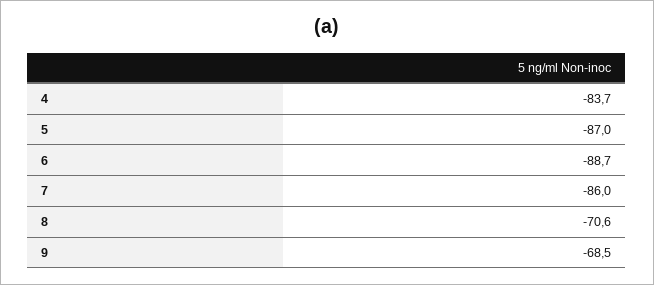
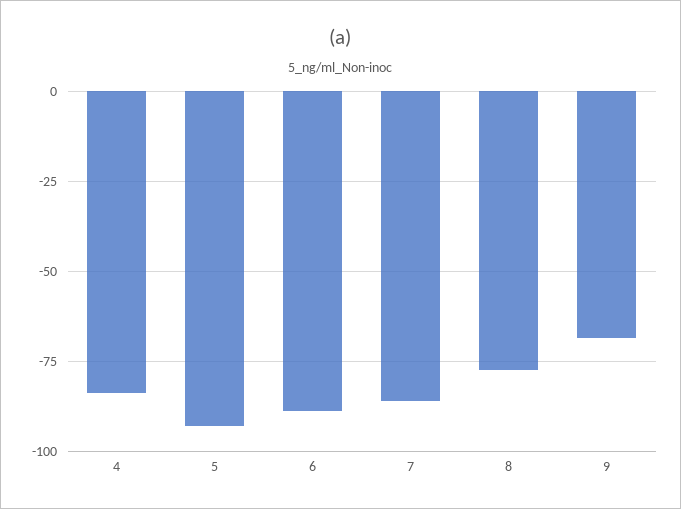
5: -87 -> -92.5
8: -70.6 -> -77.5

